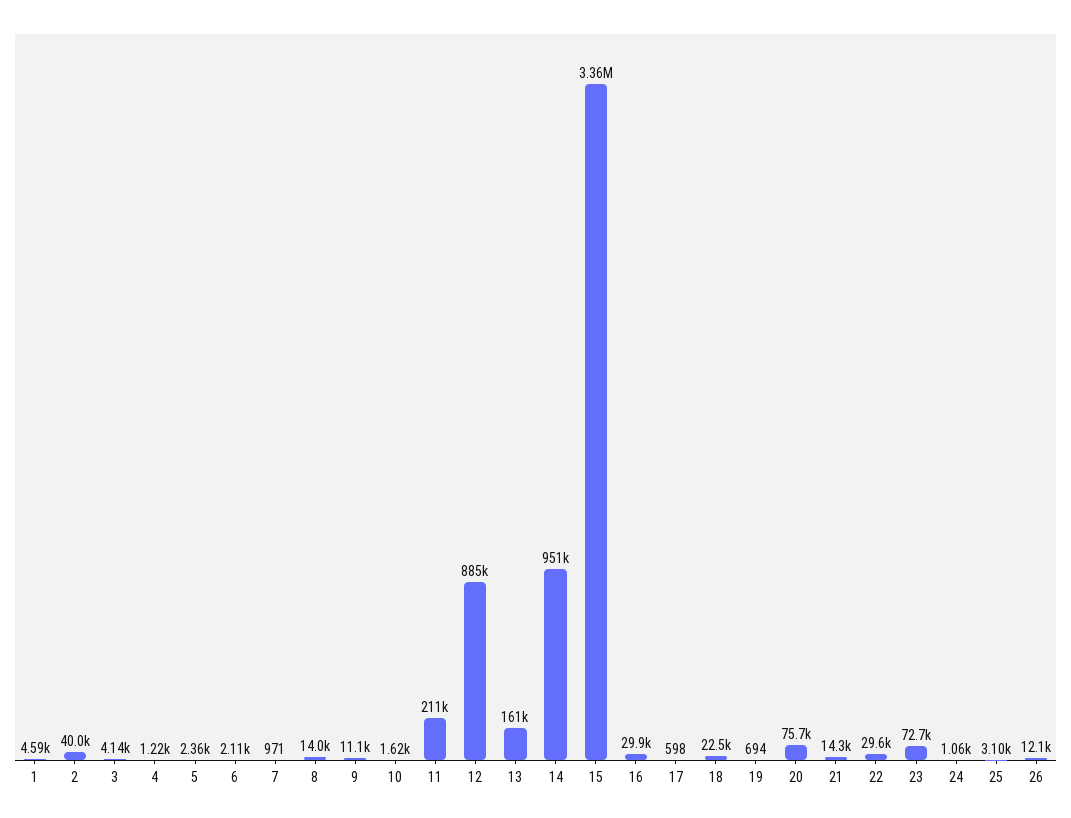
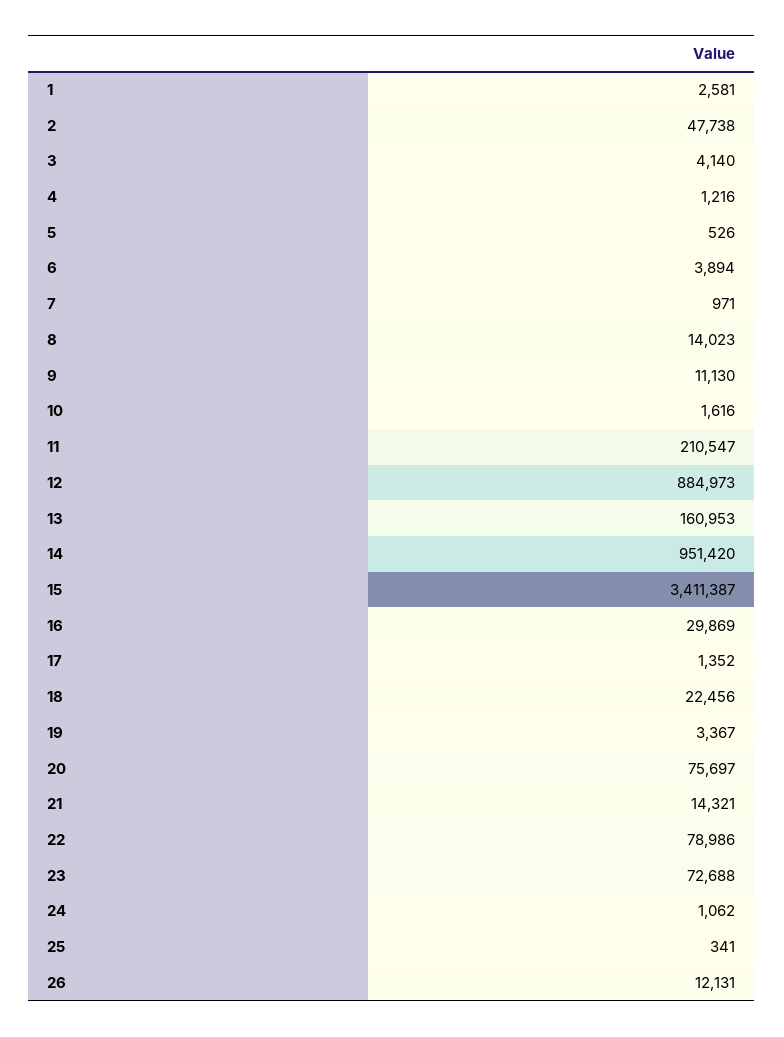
1: 4590 -> 2581
2: 40000 -> 47738
5: 2360 -> 526
6: 2110 -> 3894
15: 3360000 -> 3411387
17: 598 -> 1352
19: 694 -> 3367
22: 29600 -> 78986
25: 3100 -> 341

